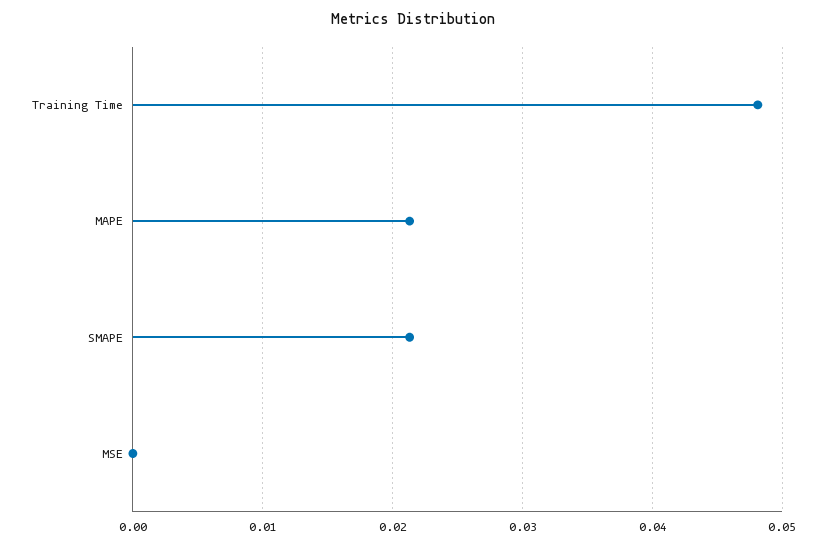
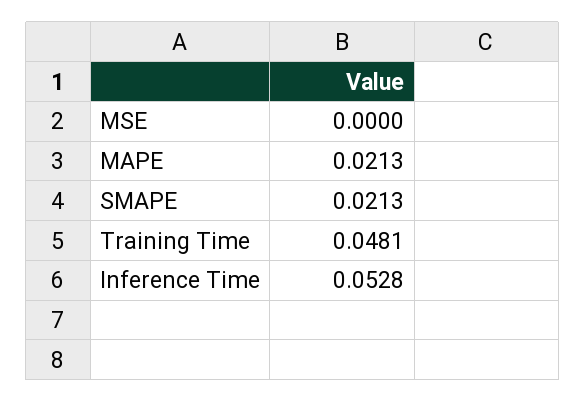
Inference Time: none -> 0.0528

